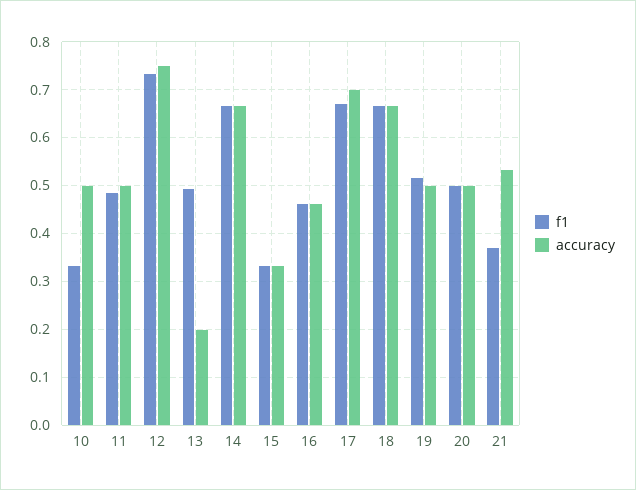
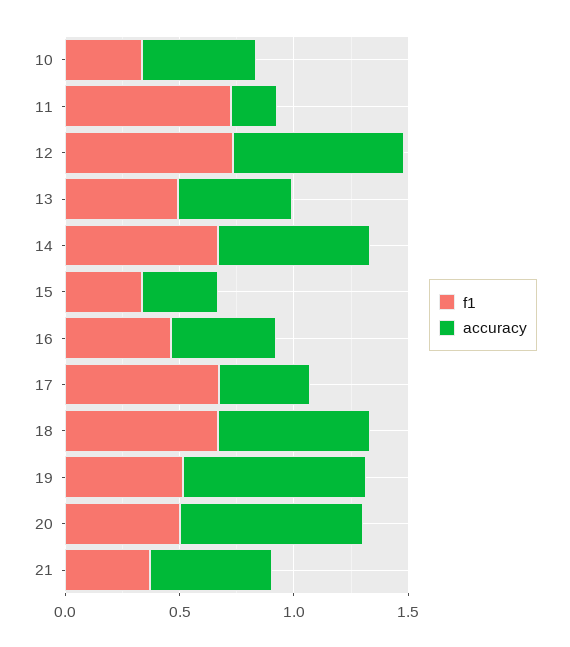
f1, 11: 0.48 -> 0.7
accuracy, 11: 0.5 -> 0.2
accuracy, 13: 0.2 -> 0.5
accuracy, 17: 0.7 -> 0.4
accuracy, 19: 0.5 -> 0.8
accuracy, 20: 0.5 -> 0.8

